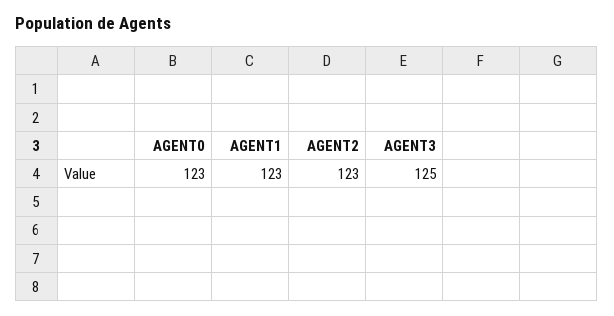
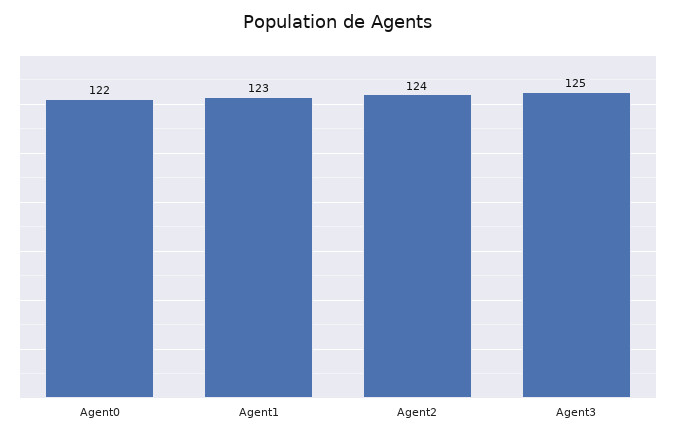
AGENT0: 123 -> 122
AGENT2: 123 -> 124

